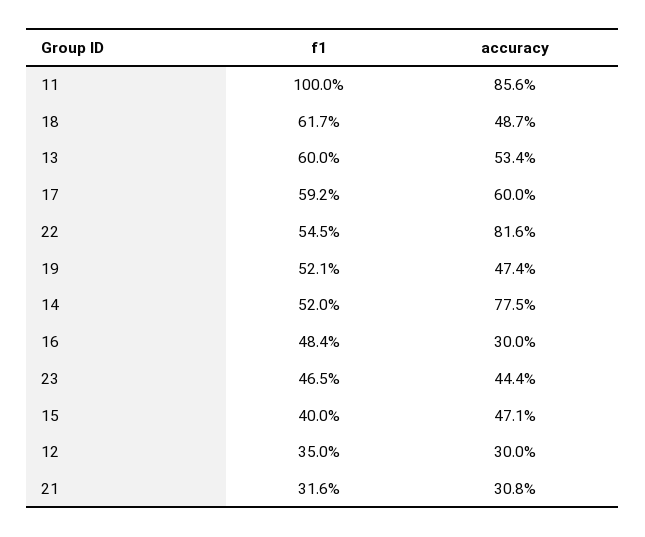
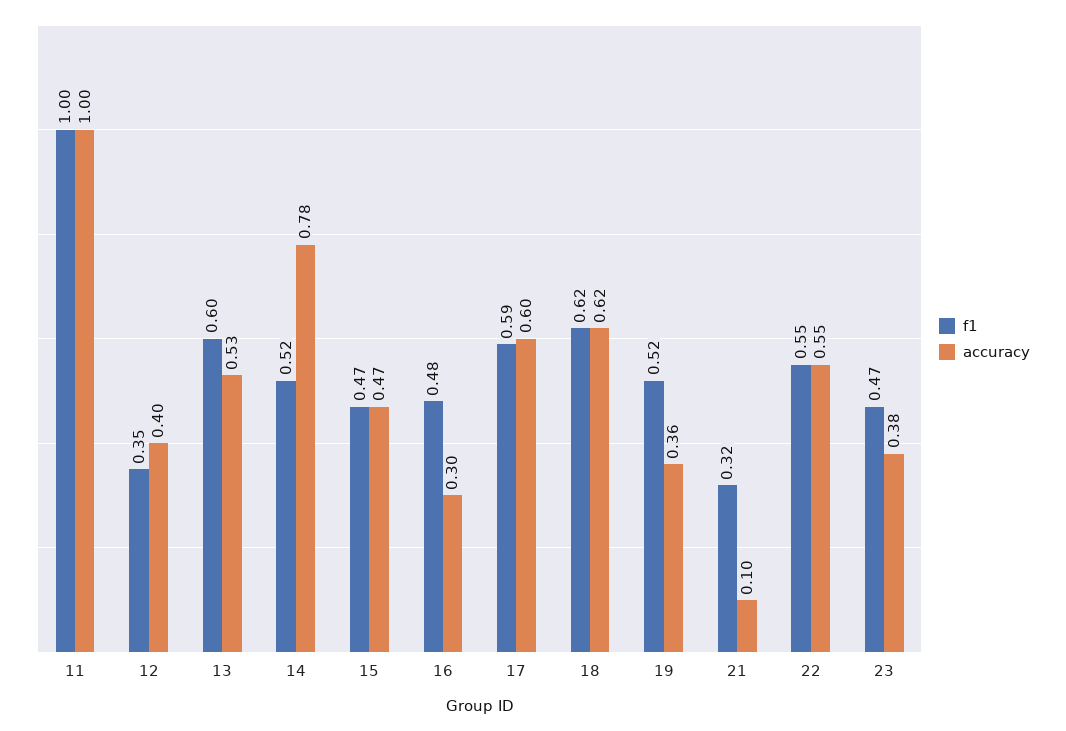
accuracy, 11: 0.856 -> 1
accuracy, 18: 0.487 -> 0.62
accuracy, 22: 0.816 -> 0.55
accuracy, 19: 0.474 -> 0.36
accuracy, 23: 0.444 -> 0.38
f1, 15: 0.4 -> 0.47
accuracy, 12: 0.3 -> 0.4
accuracy, 21: 0.308 -> 0.1

